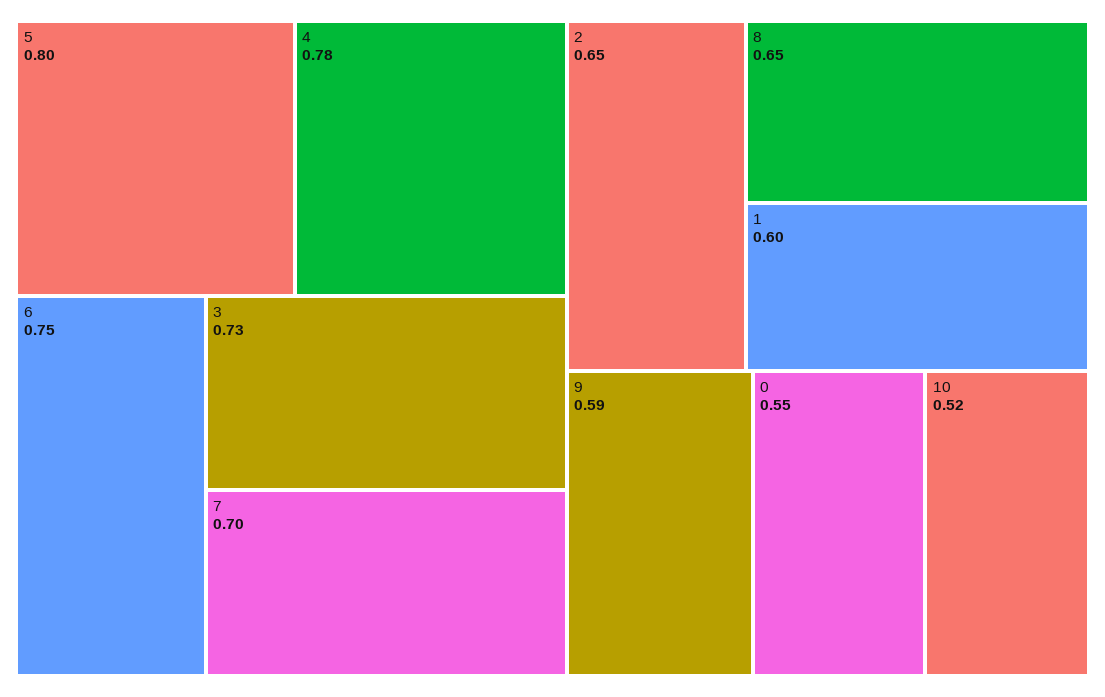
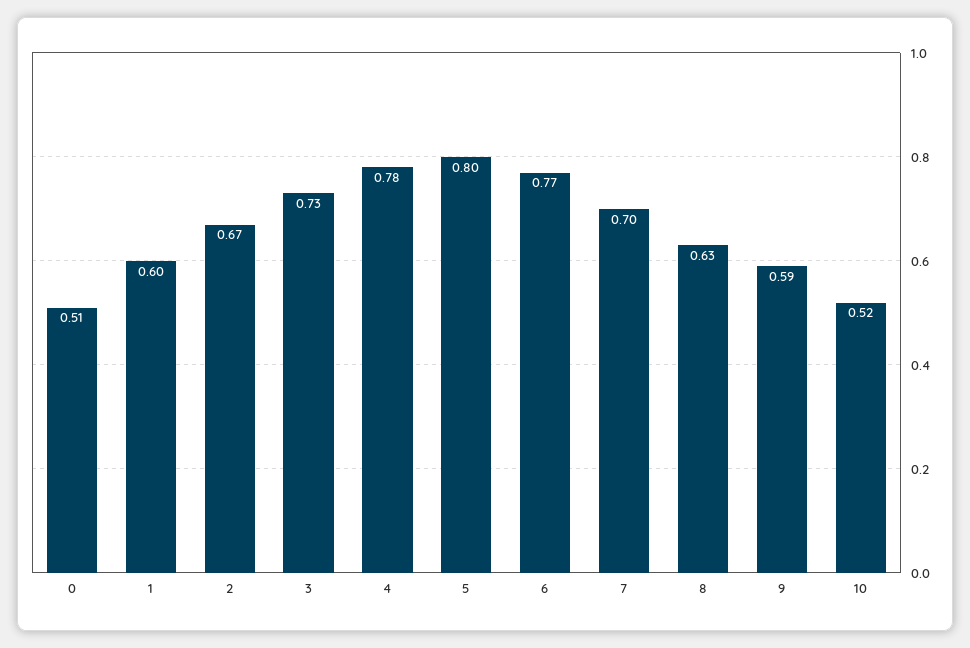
6: 0.75 -> 0.77
2: 0.65 -> 0.67
8: 0.65 -> 0.63
0: 0.55 -> 0.51

